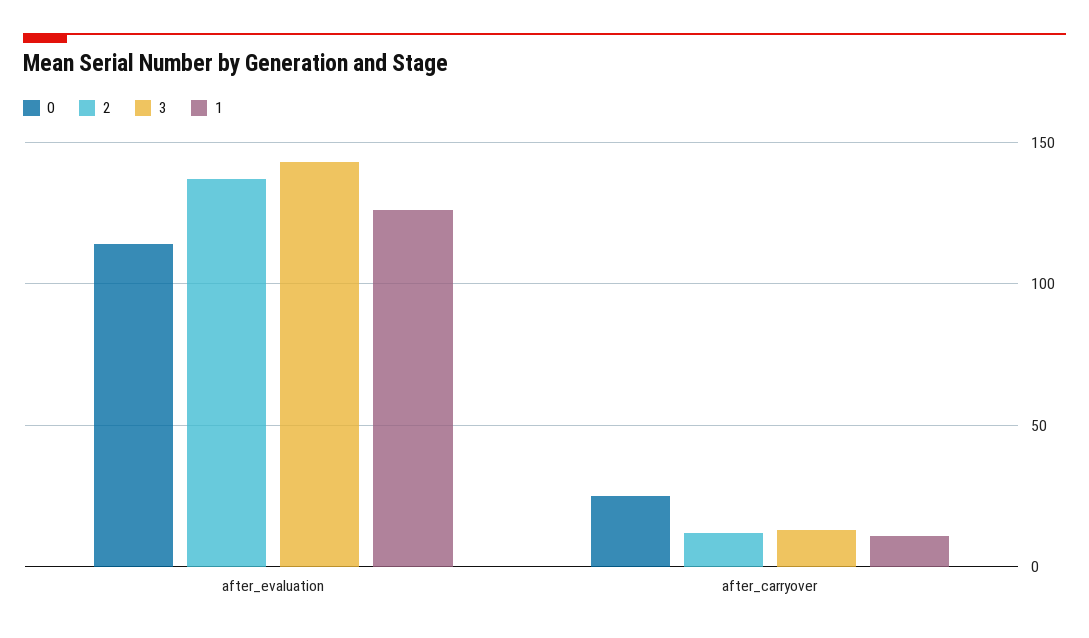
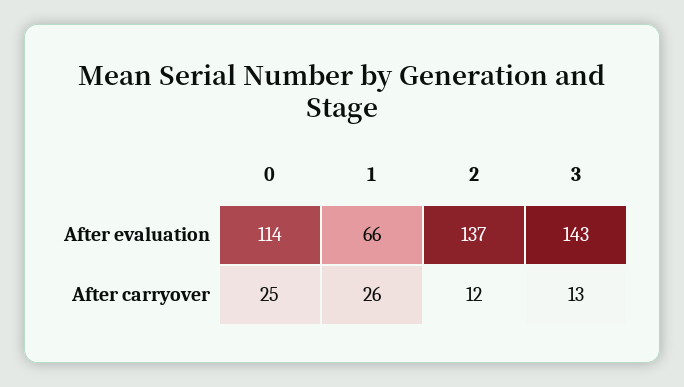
1, after_evaluation: 125 -> 66
1, after_carryover: 10 -> 26

